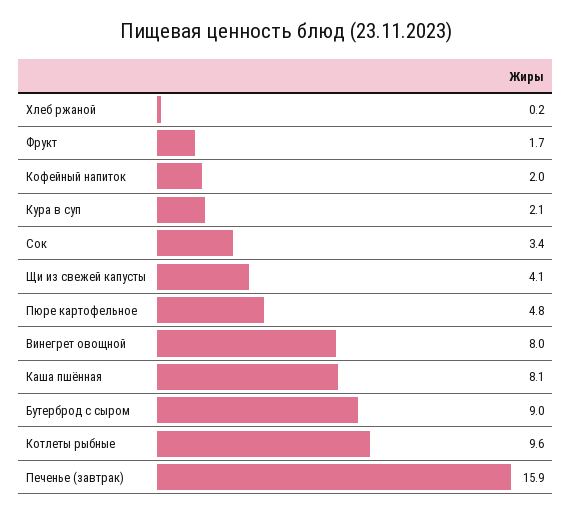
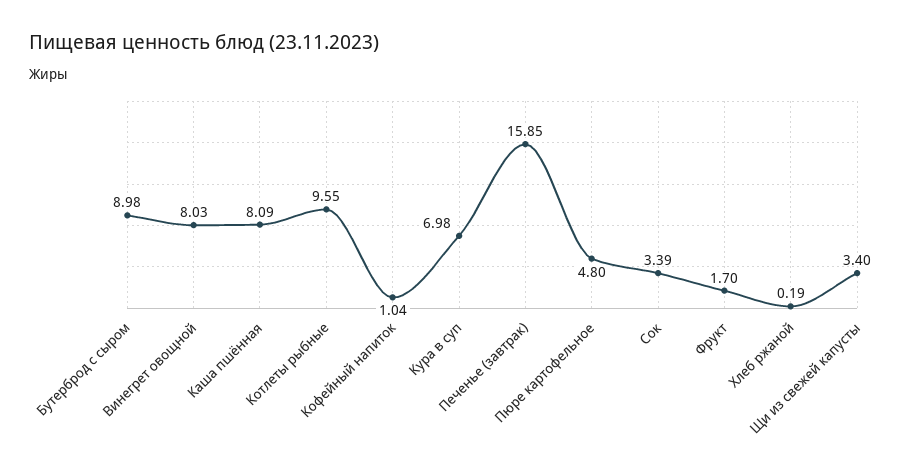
Кофейный напиток: 2 -> 1.04
Кура в суп: 2.1 -> 6.98
Щи из свежей капусты: 4.1 -> 3.4

